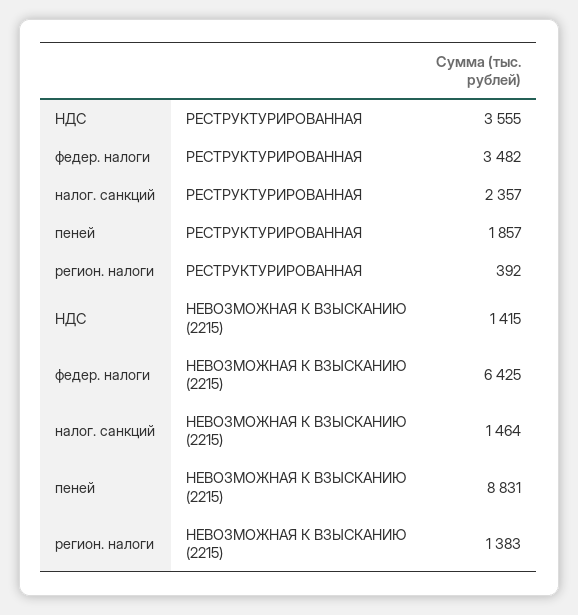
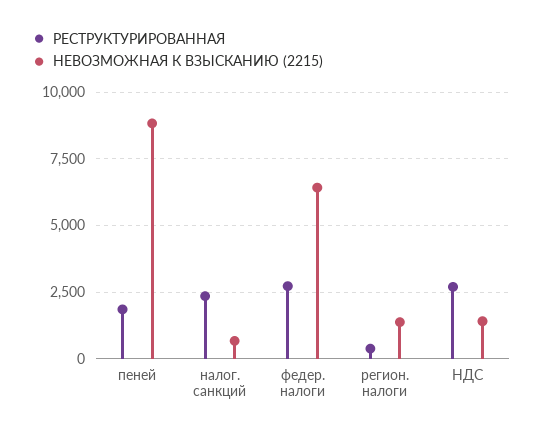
РЕСТРУКТУРИРОВАННАЯ, НДС: 3555 -> 2750
РЕСТРУКТУРИРОВАННАЯ, федер. налоги: 3482 -> 2750
НЕВОЗМОЖНАЯ К ВЗЫСКАНИЮ (2215), налог. санкций: 1464 -> 750

